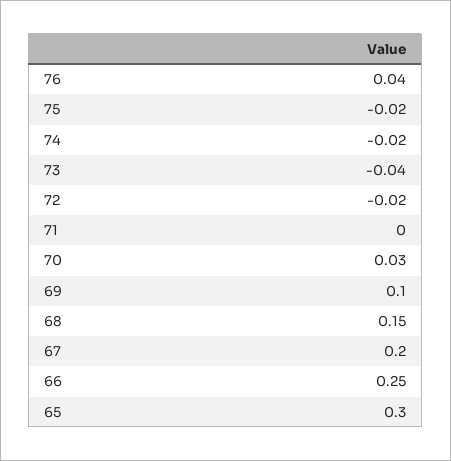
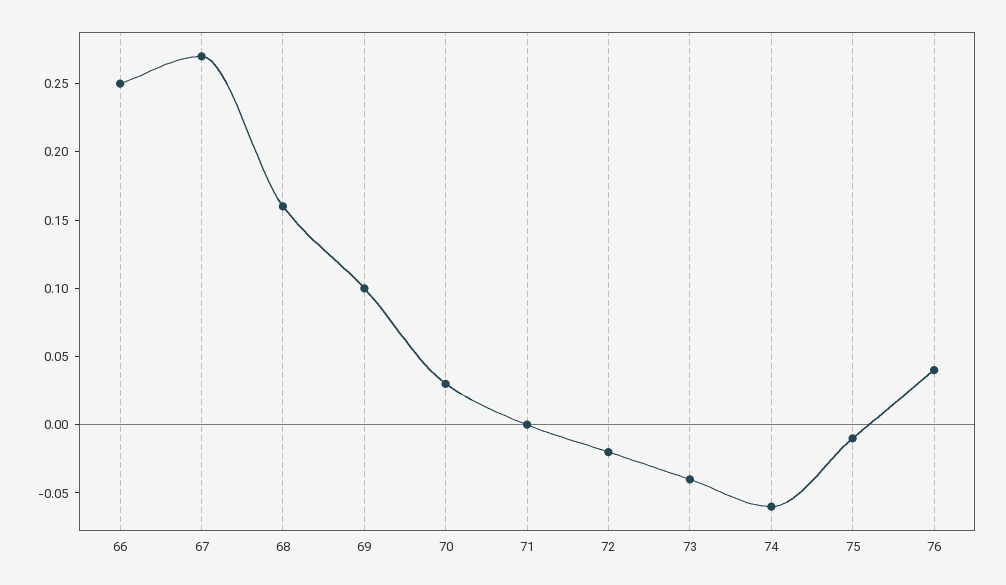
75: -0.02 -> -0.01
74: -0.02 -> -0.06
68: 0.15 -> 0.16
67: 0.2 -> 0.27
65: 0.3 -> none

